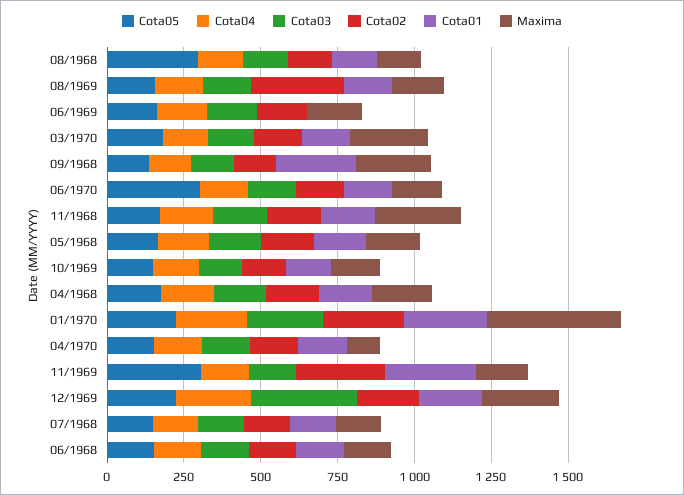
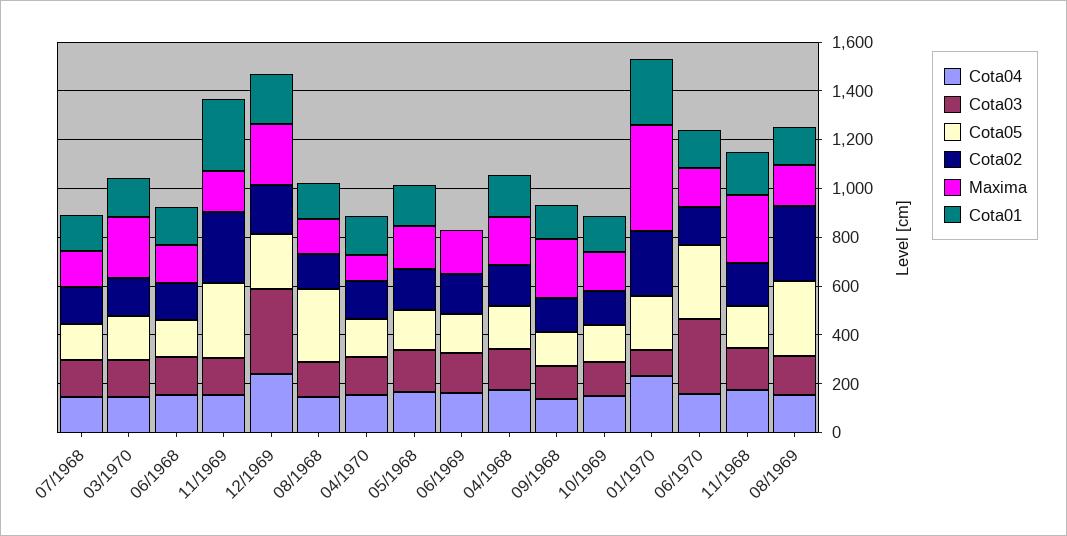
Cota05, 08/1969: 150 -> 300
Cota01, 09/1968: 250 -> 150
Cota03, 06/1970: 150 -> 300
Cota03, 01/1970: 250 -> 100

